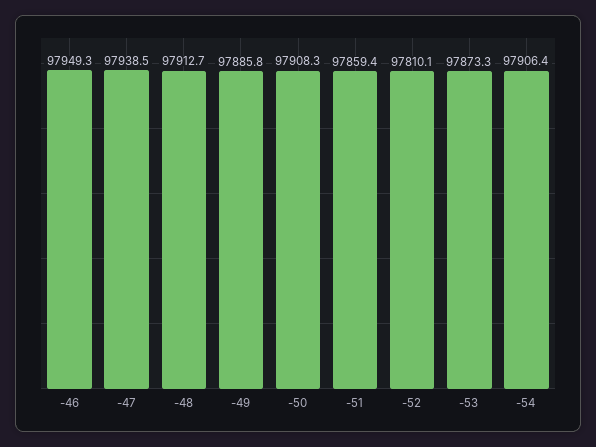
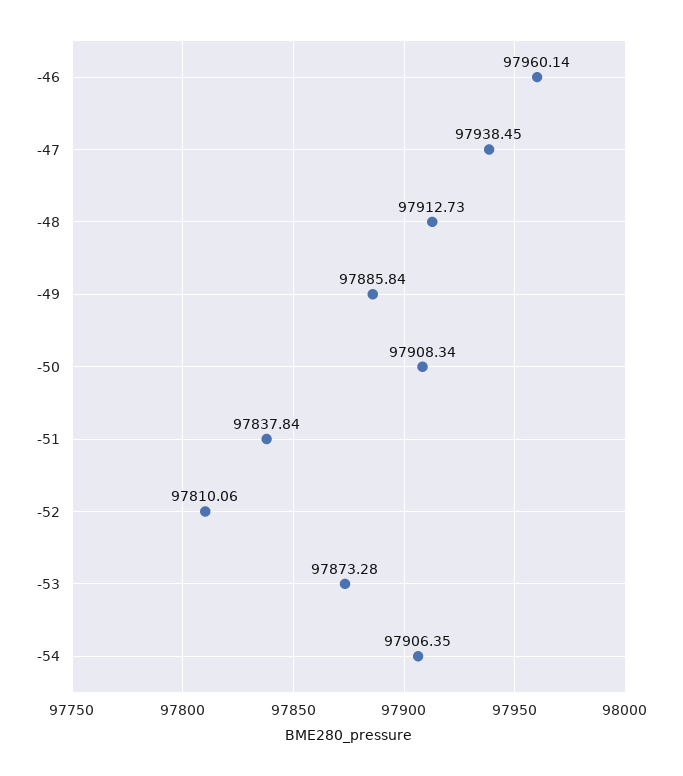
-46: 97949.3 -> 97960.14
-51: 97859.4 -> 97837.84

